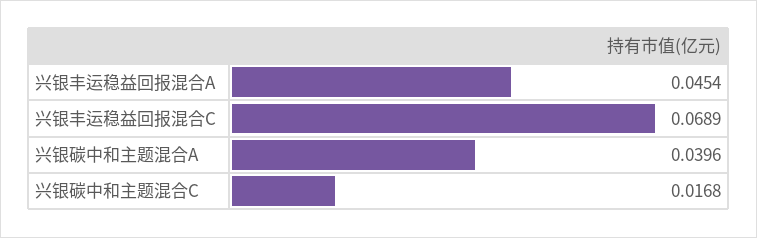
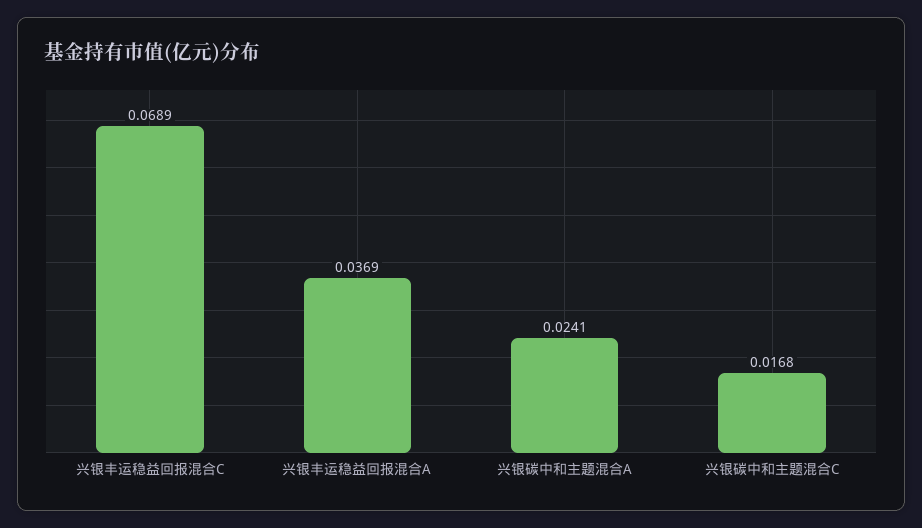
兴银丰运稳益回报混合A: 0.0454 -> 0.0369
兴银碳中和主题混合A: 0.0396 -> 0.0241

